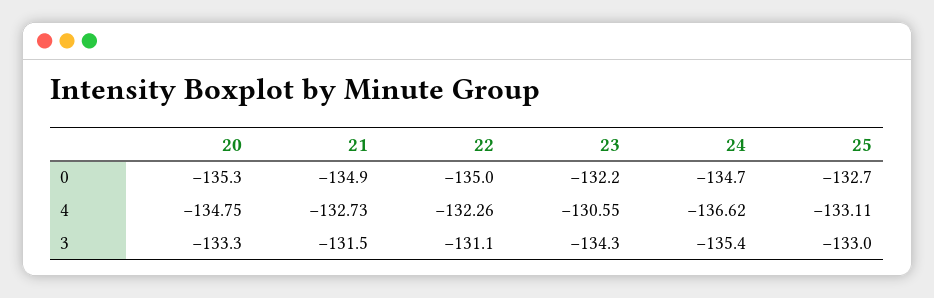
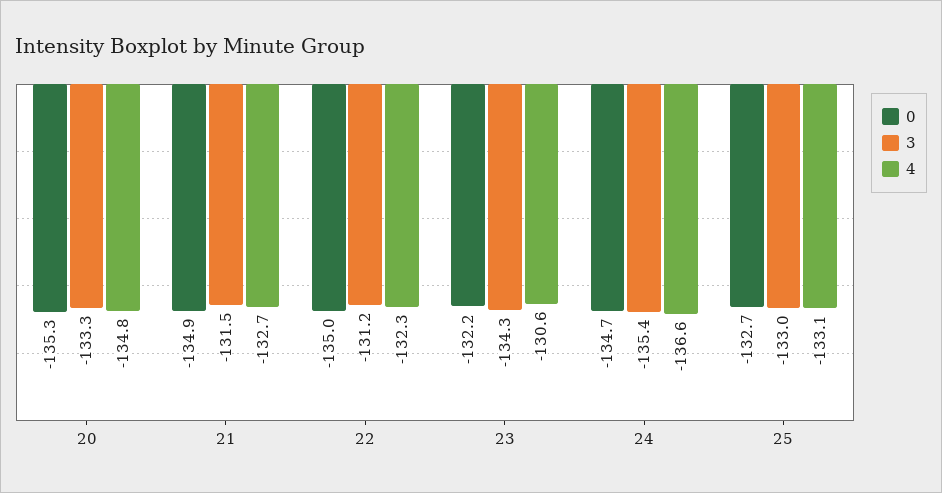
3, 22: -131.1 -> -131.2

